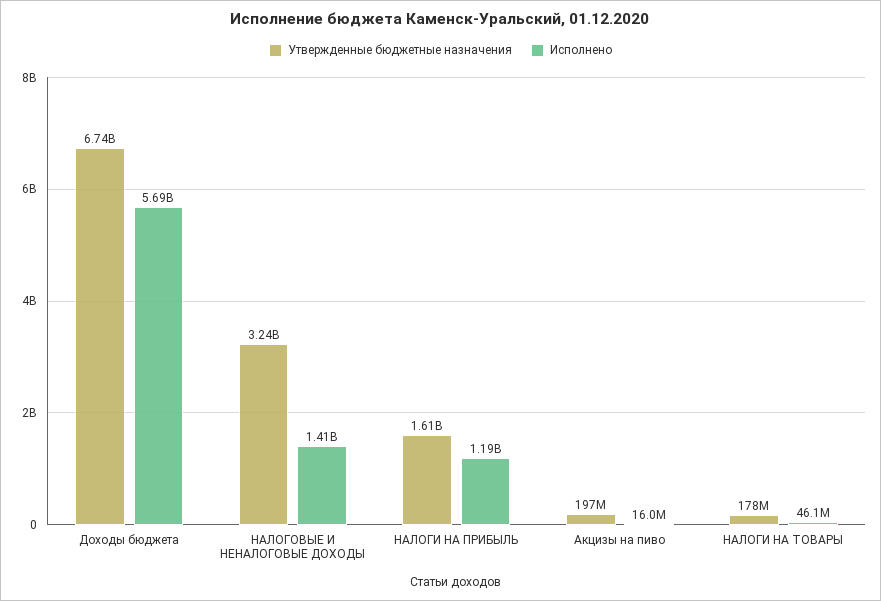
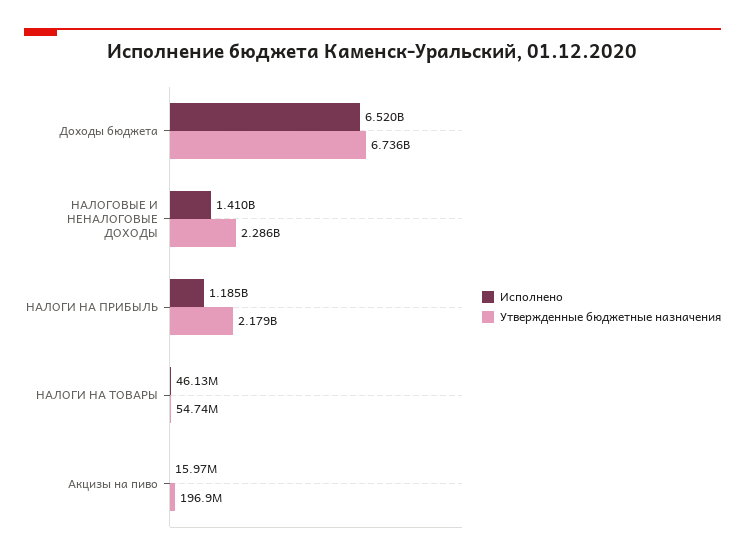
Исполнено, Доходы бюджета: 5690000000 -> 6520000000
Утвержденные бюджетные назначения, НАЛОГОВЫЕ И НЕНАЛОГОВЫЕ ДОХОДЫ: 3240000000 -> 2286000000
Утвержденные бюджетные назначения, НАЛОГИ НА ПРИБЫЛЬ: 1610000000 -> 2179000000
Утвержденные бюджетные назначения, НАЛОГИ НА ТОВАРЫ: 178000000 -> 54740000

